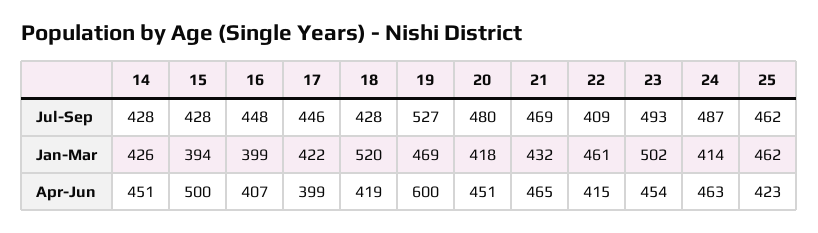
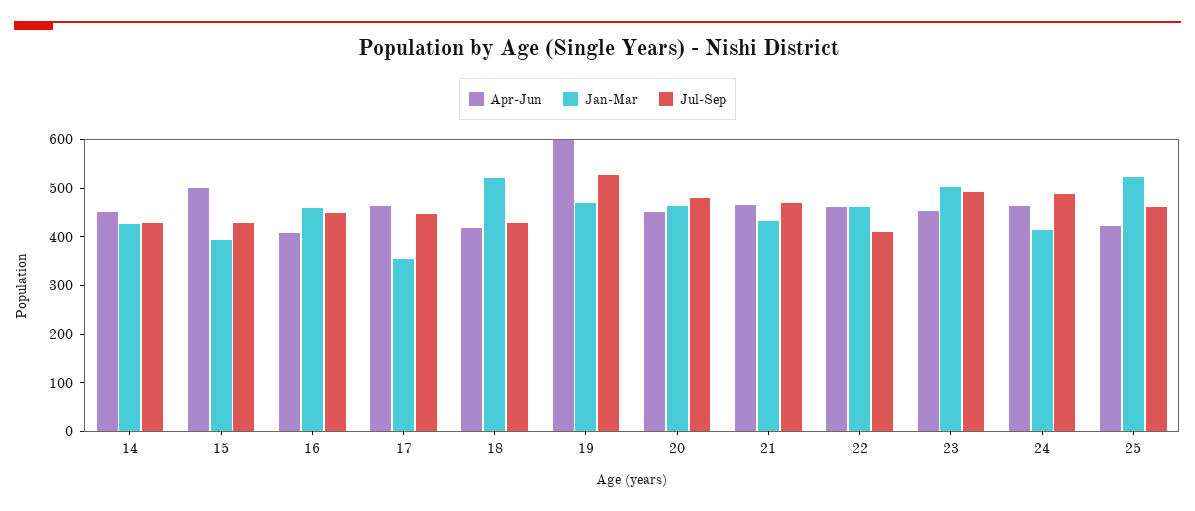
Jan-Mar, 16: 399 -> 460
Jan-Mar, 17: 422 -> 360
Jan-Mar, 20: 418 -> 460
Jan-Mar, 25: 462 -> 520
Apr-Jun, 17: 399 -> 460
Apr-Jun, 22: 415 -> 460

